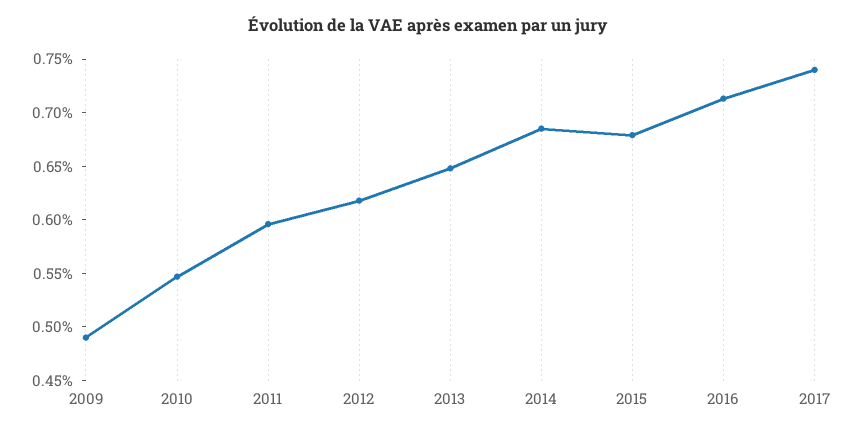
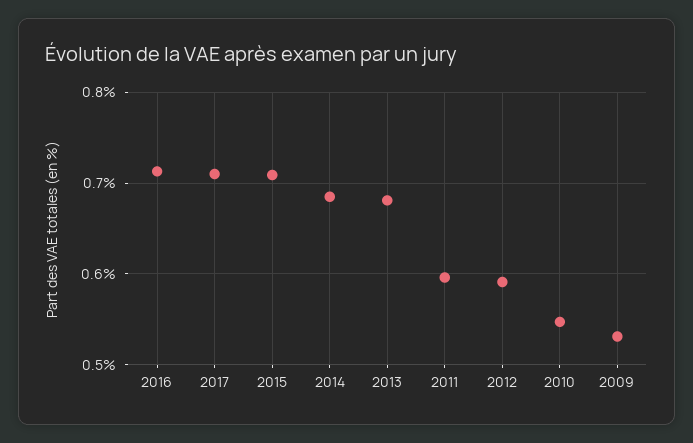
2009: 0.49 -> 0.53
2012: 0.62 -> 0.59
2013: 0.65 -> 0.68
2015: 0.68 -> 0.71
2017: 0.74 -> 0.71

